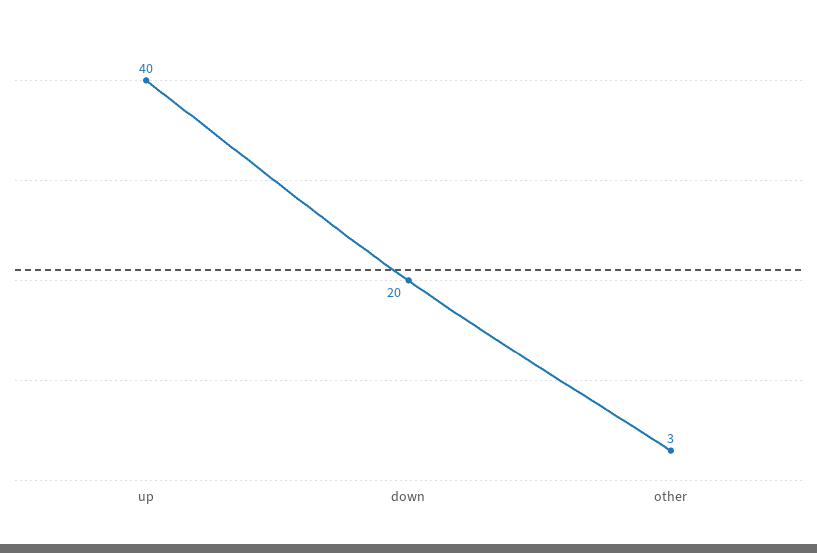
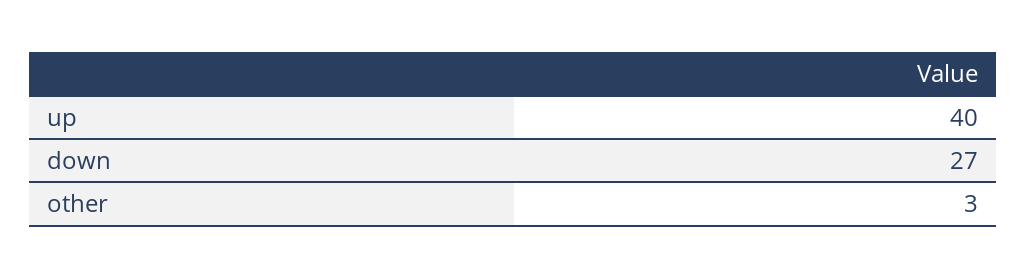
down: 20 -> 27

